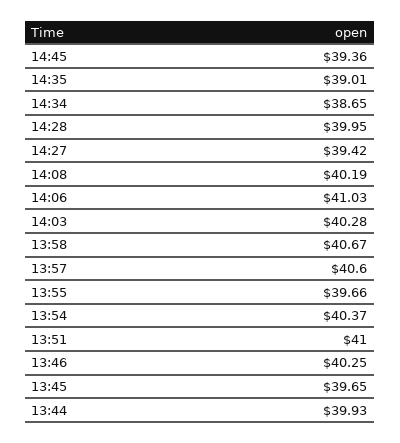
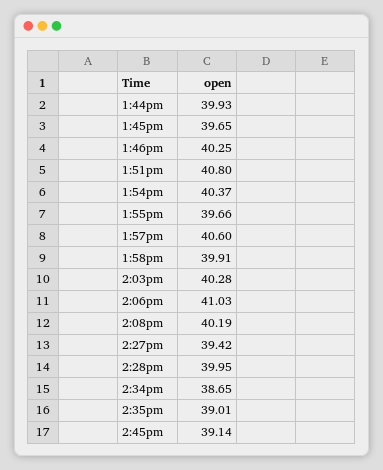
14:45: 39.36 -> 39.14
13:58: 40.67 -> 39.91
13:51: 41 -> 40.8

